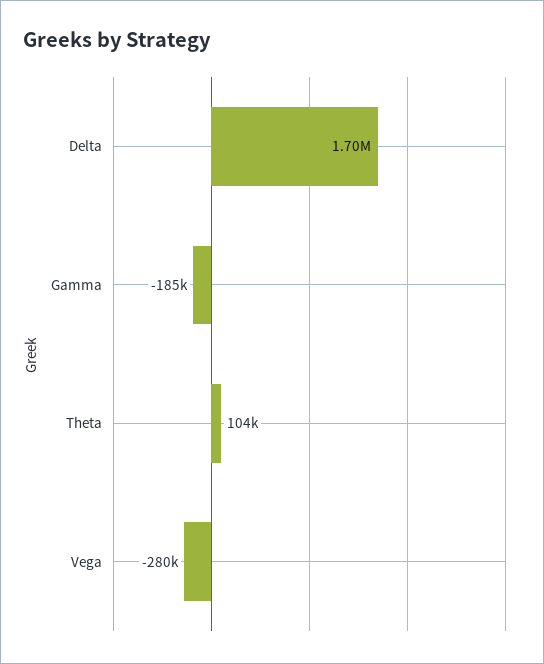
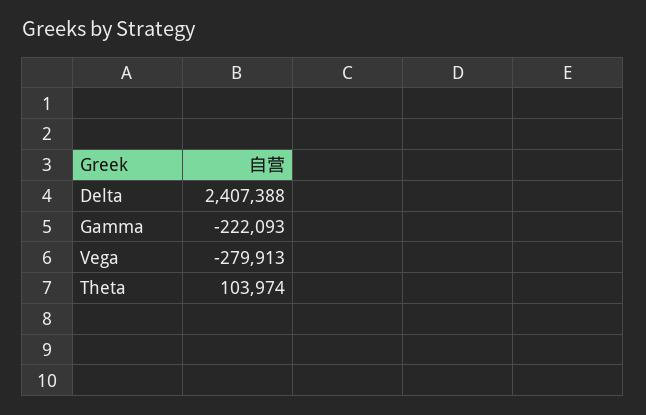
Delta: 1700000 -> 2407388
Gamma: -185000 -> -222093

